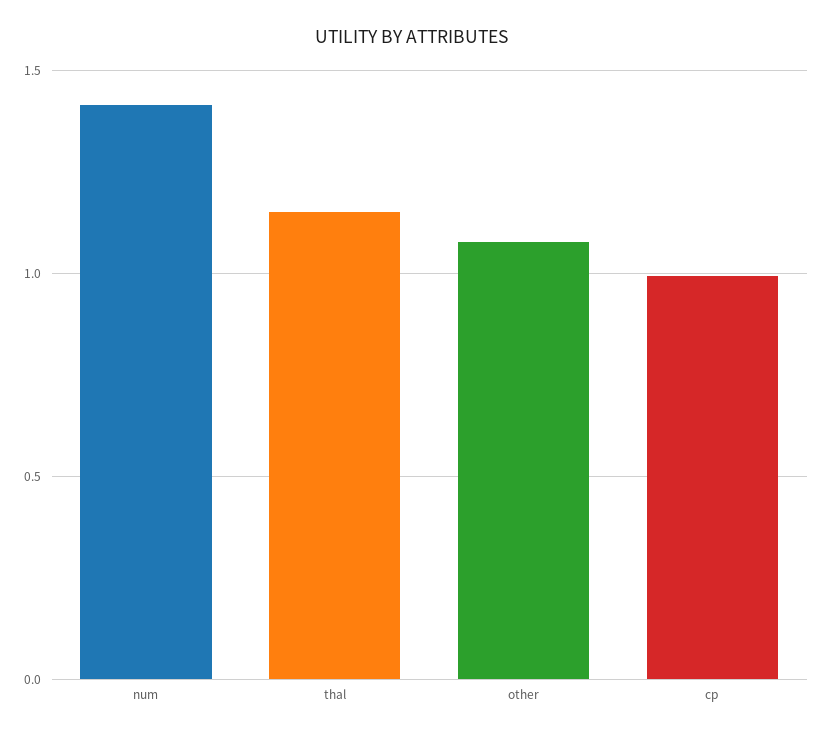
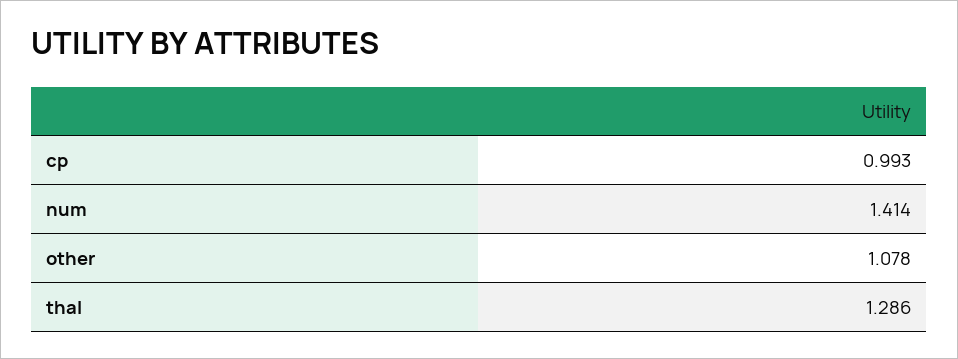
thal: 1.15 -> 1.286

